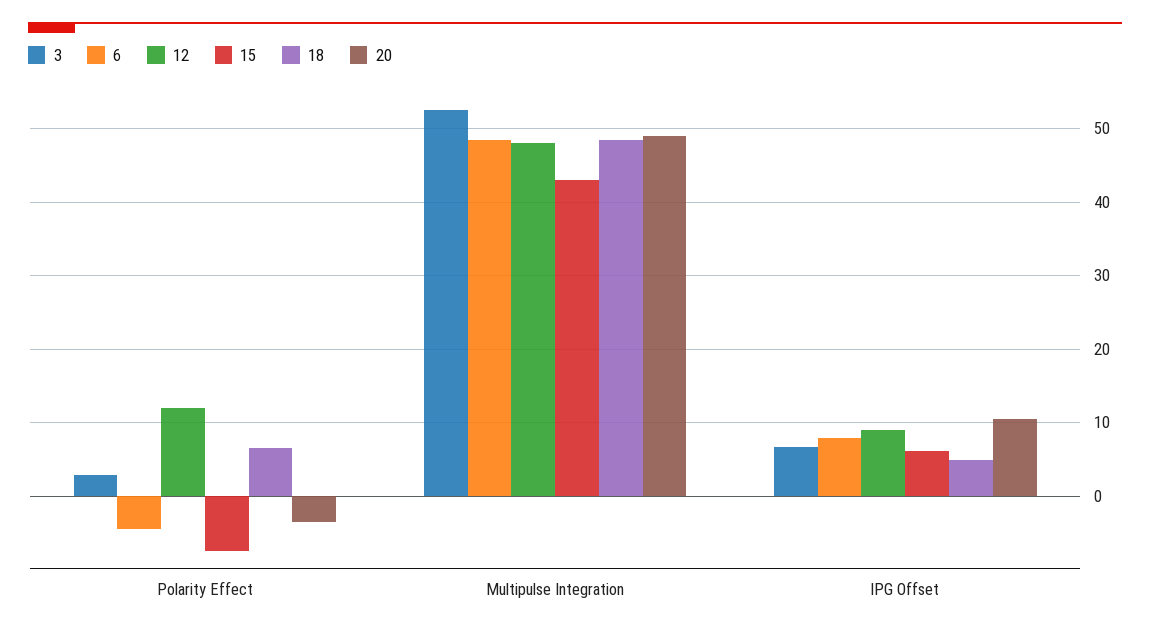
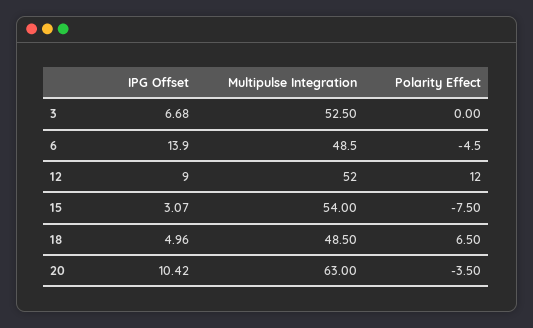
3, Polarity Effect: 3 -> 0
12, Multipulse Integration: 48 -> 52
15, Multipulse Integration: 43 -> 54
20, Multipulse Integration: 49 -> 63
6, IPG Offset: 8 -> 13.9
15, IPG Offset: 6 -> 3.07

